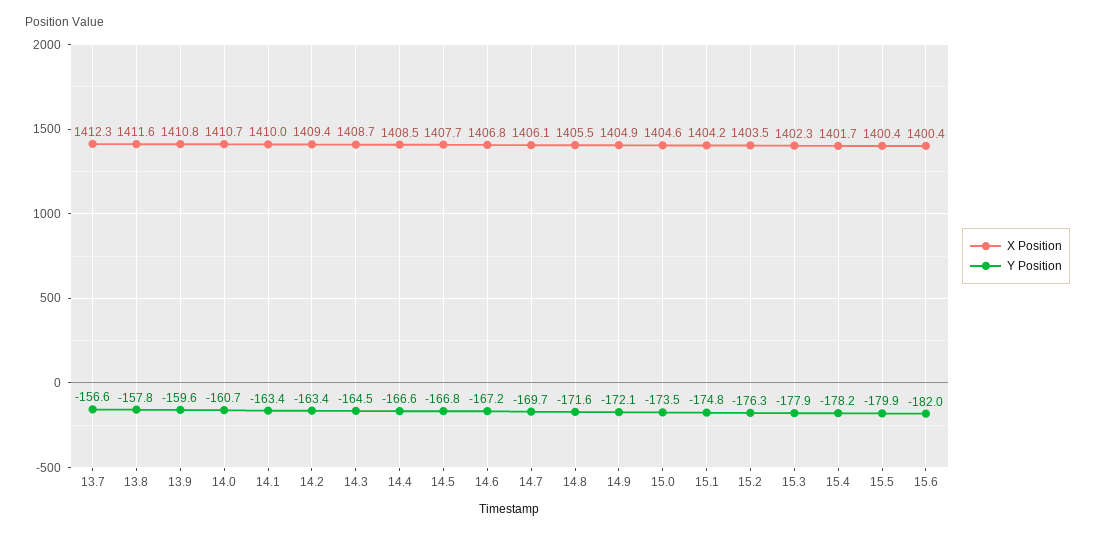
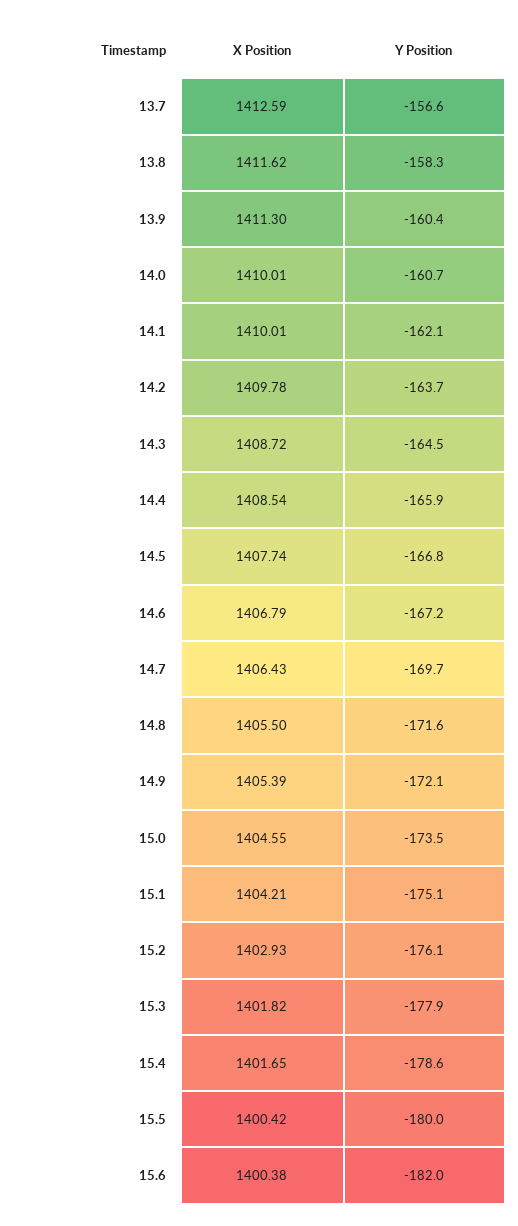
X Position, 13.7: 1412.3 -> 1412.59
Y Position, 13.8: -157.8 -> -158.3
X Position, 13.9: 1410.8 -> 1411.3
Y Position, 13.9: -159.6 -> -160.4
X Position, 14.0: 1410.7 -> 1410.01
Y Position, 14.1: -163.4 -> -162.1
X Position, 14.2: 1409.4 -> 1409.78
Y Position, 14.2: -163.4 -> -163.7
Y Position, 14.4: -166.6 -> -165.9
X Position, 14.7: 1406.1 -> 1406.43
X Position, 14.9: 1404.9 -> 1405.39
Y Position, 15.1: -174.8 -> -175.1
X Position, 15.2: 1403.5 -> 1402.93
Y Position, 15.2: -176.3 -> -176.1
X Position, 15.3: 1402.3 -> 1401.82
Y Position, 15.4: -178.2 -> -178.6
Y Position, 15.5: -179.9 -> -180

